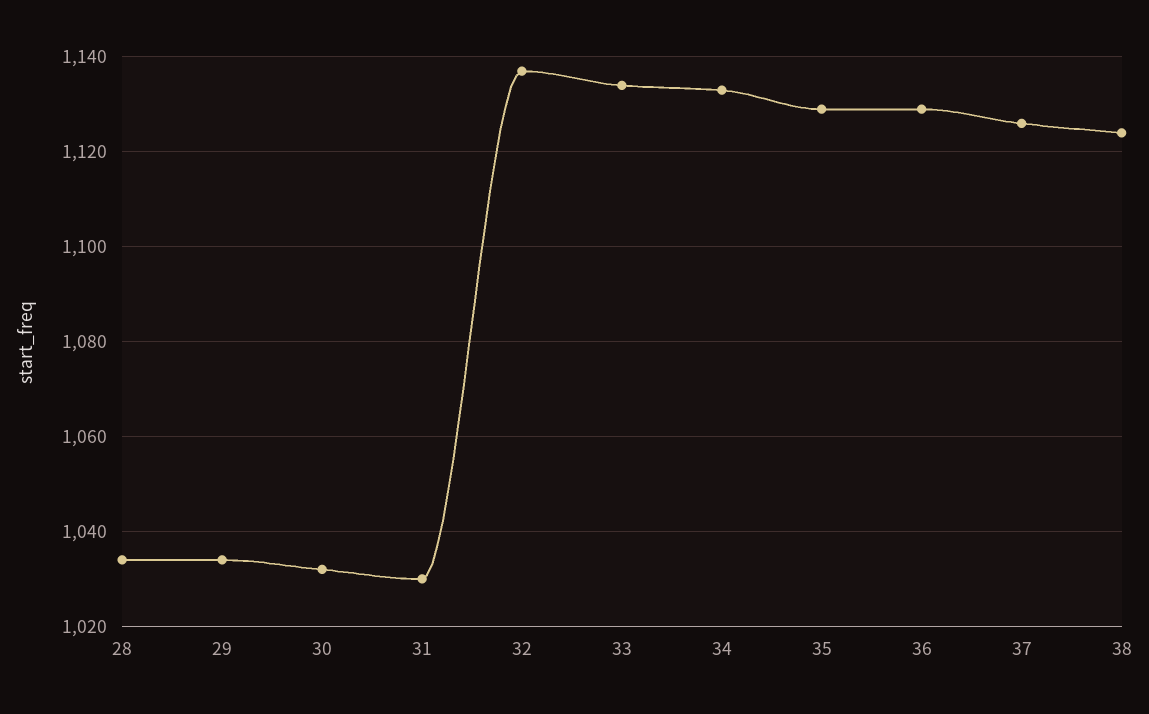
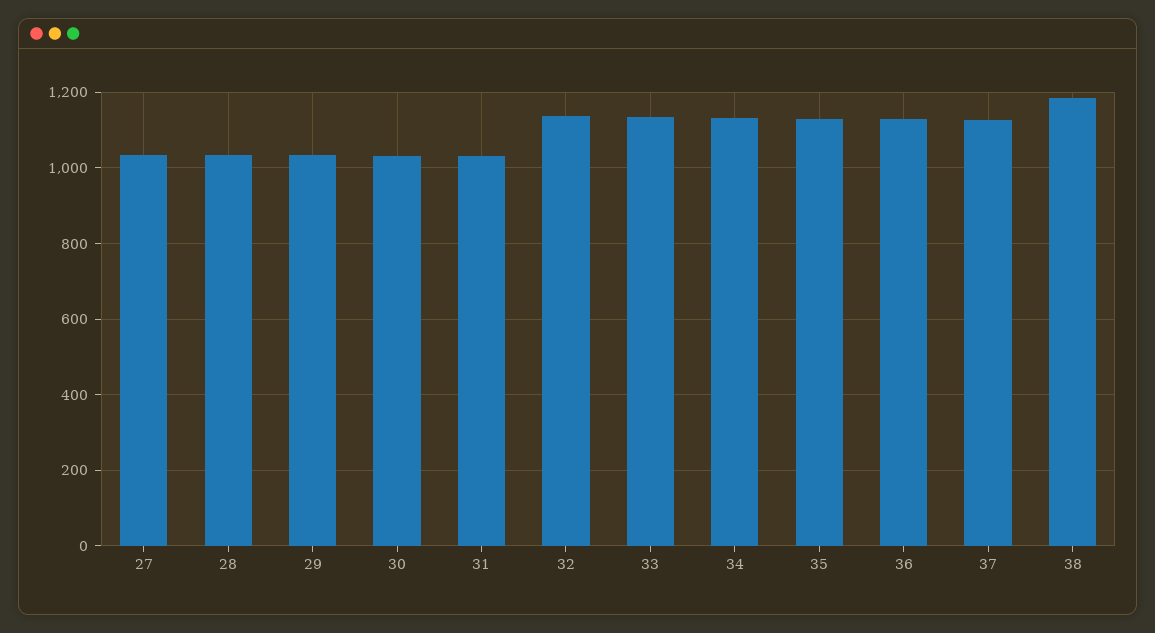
38: 1125 -> 1180
27: none -> 1040

